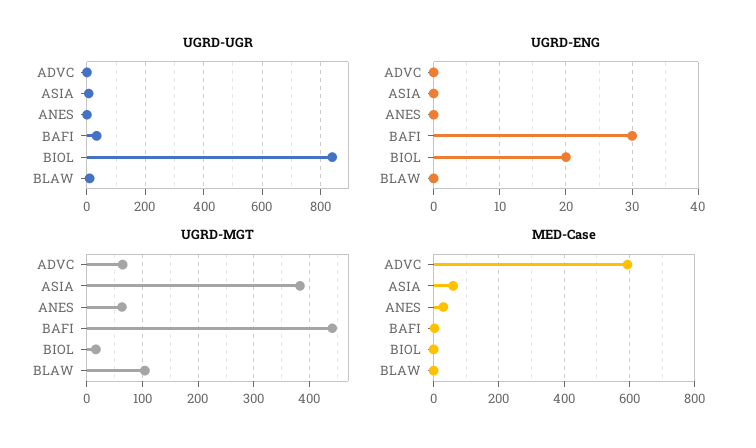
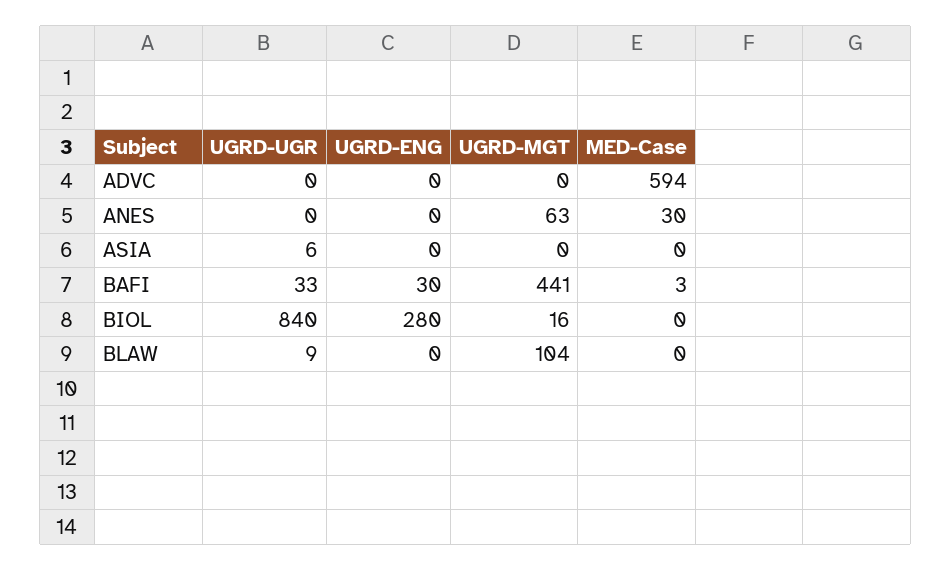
UGRD-ENG, BIOL: 20 -> 280
UGRD-MGT, ADVC: 60 -> 0
UGRD-MGT, ASIA: 380 -> 0
MED-Case, ASIA: 60 -> 0

